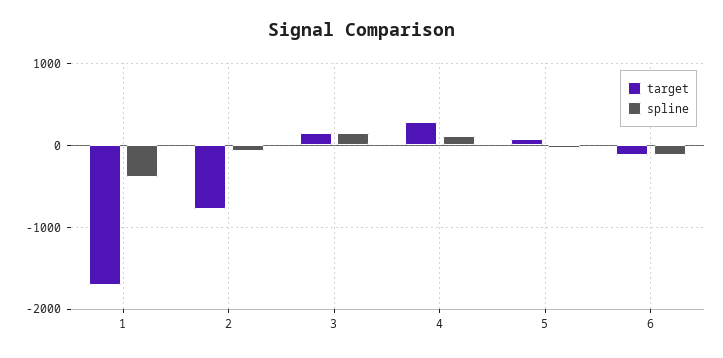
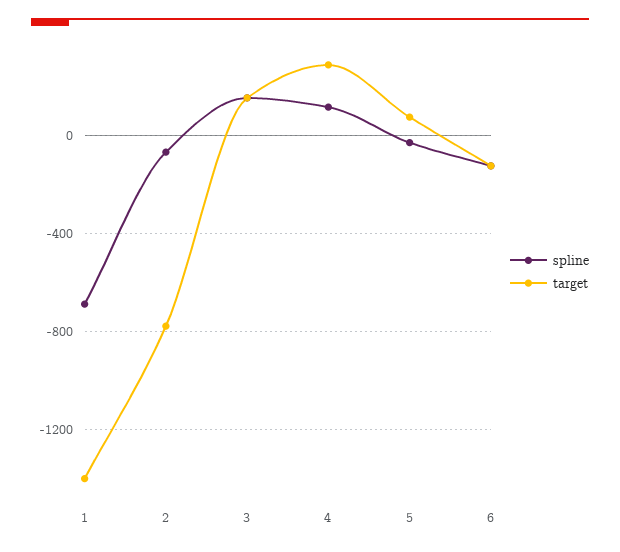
target, 1: -1700 -> -1400
spline, 1: -400 -> -700

